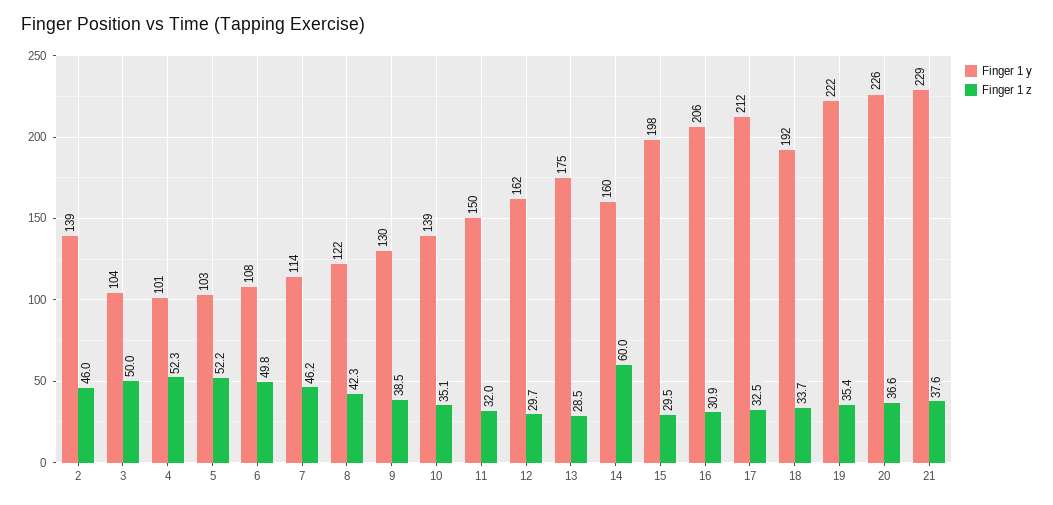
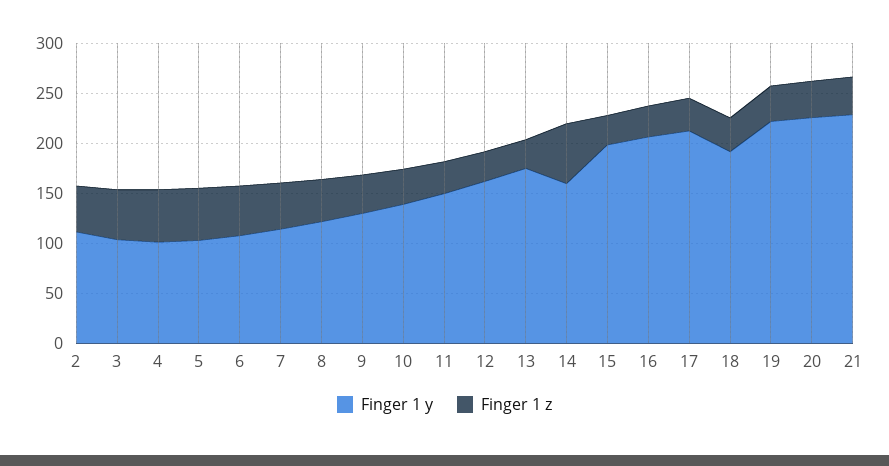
Finger 1 y, 2: 139 -> 110

